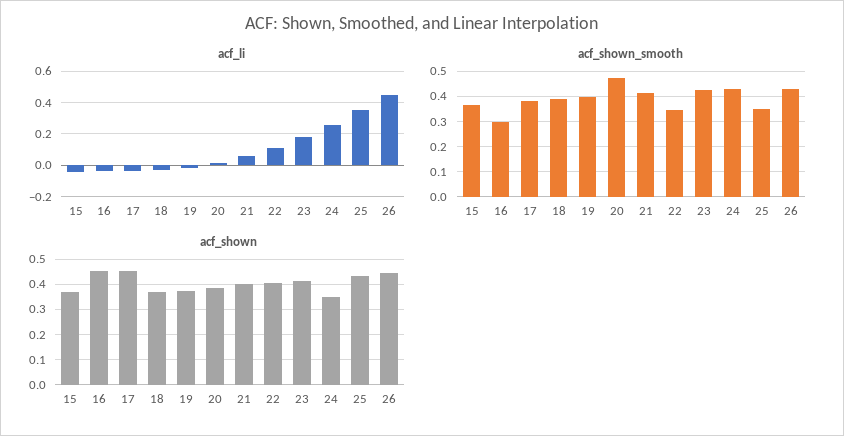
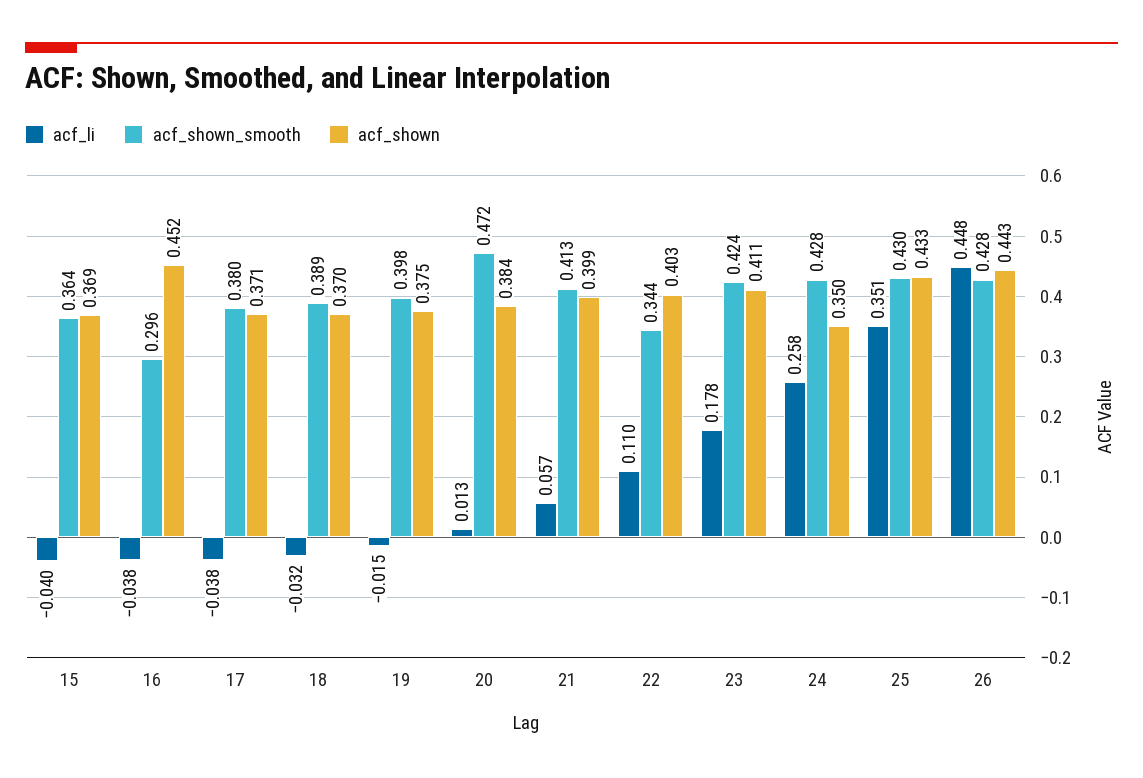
acf_shown_smooth, 25: 0.35 -> 0.43
acf_shown, 17: 0.45 -> 0.371

